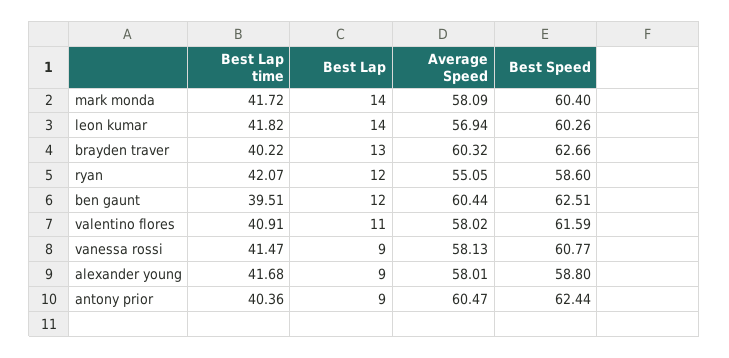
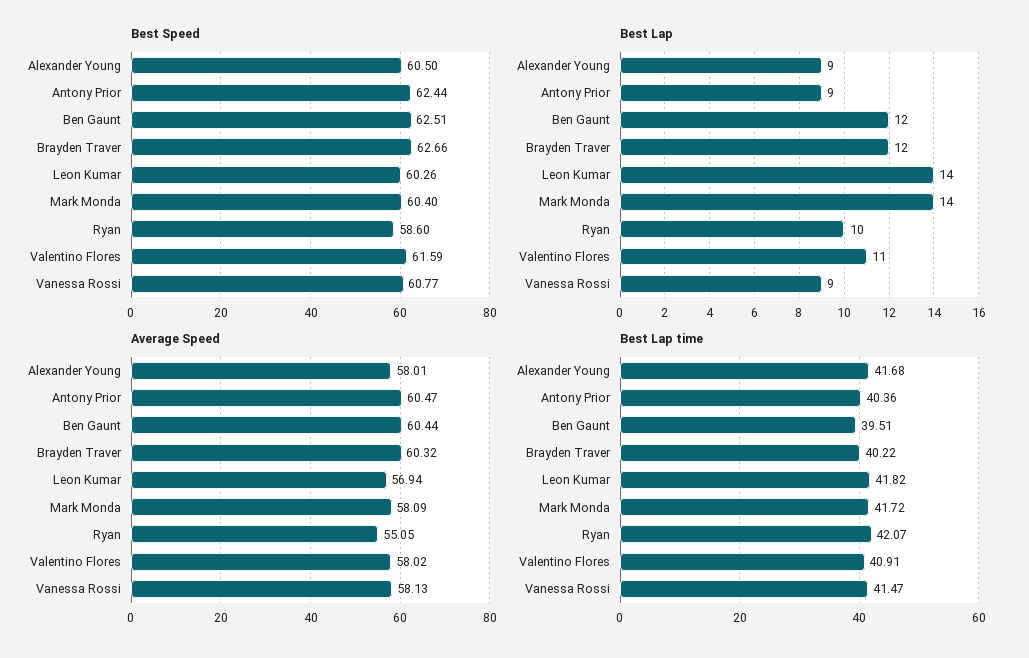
Best Lap, brayden traver: 13 -> 12
Best Lap, ryan: 12 -> 10
Best Speed, alexander young: 58.8 -> 60.5

